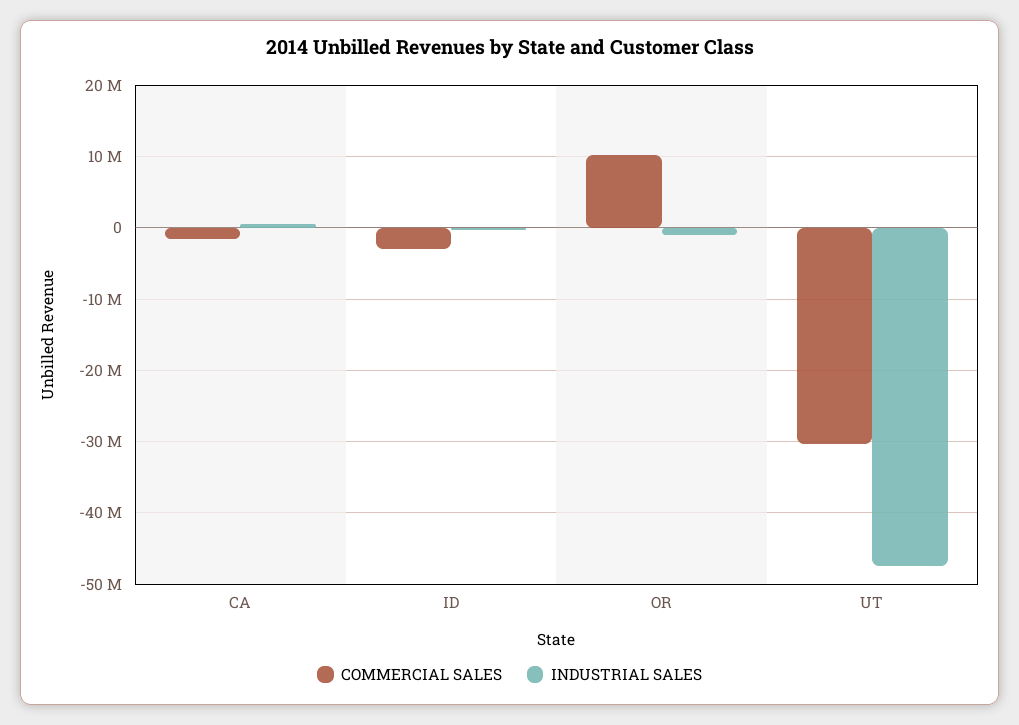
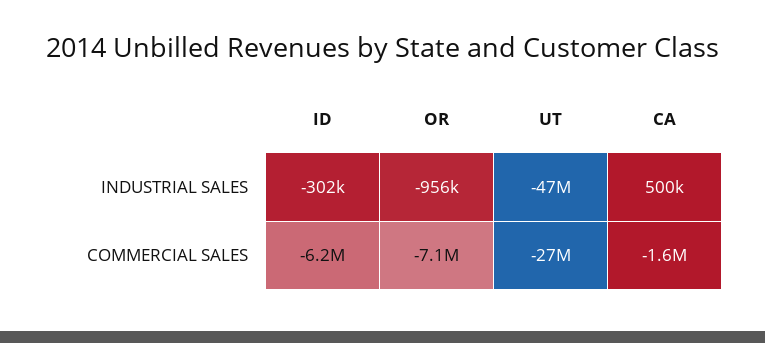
COMMERCIAL SALES, ID: -3000000 -> -6200000
COMMERCIAL SALES, OR: 10000000 -> -7100000
COMMERCIAL SALES, UT: -30000000 -> -27000000

